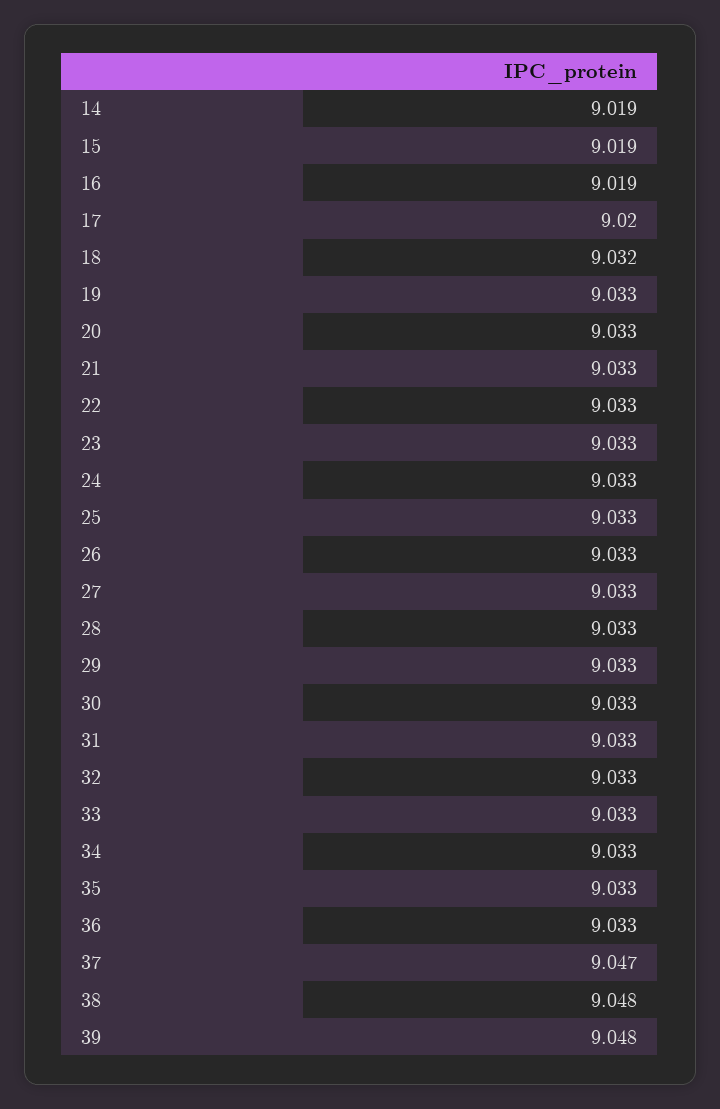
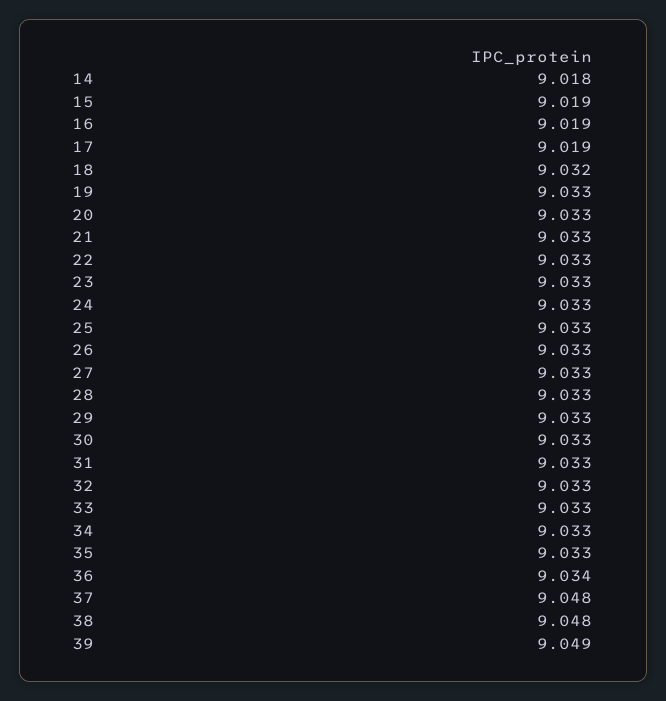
14: 9.019 -> 9.018
17: 9.02 -> 9.019
36: 9.033 -> 9.034
37: 9.047 -> 9.048
39: 9.048 -> 9.049

